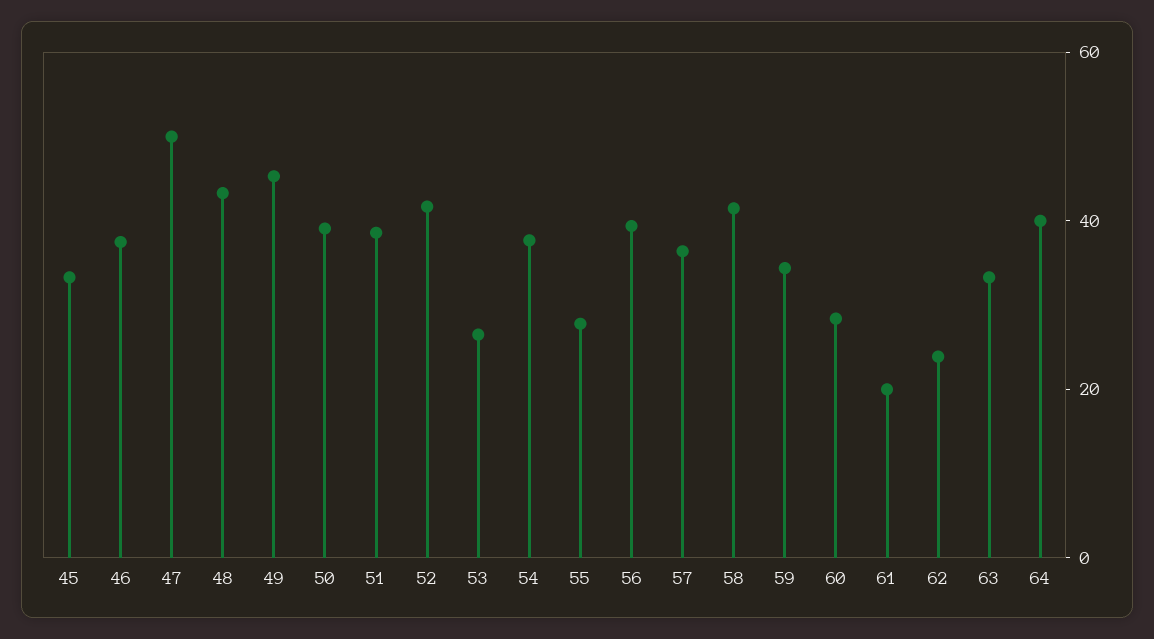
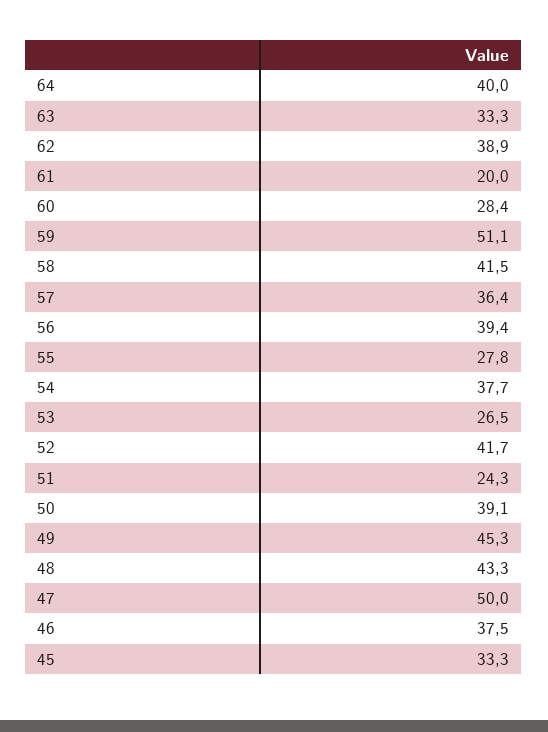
51: 40 -> 24.3
59: 35 -> 51.1
62: 25 -> 38.9

